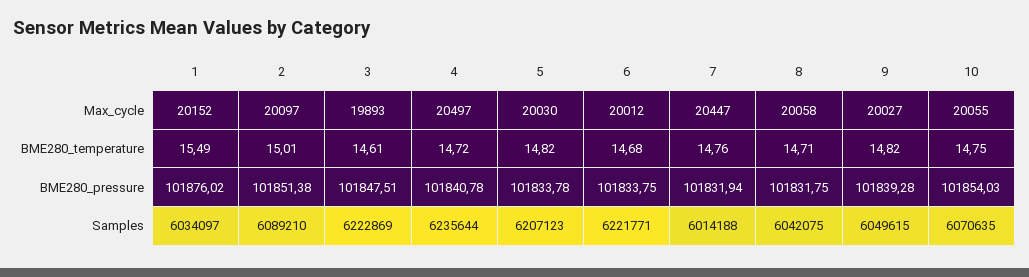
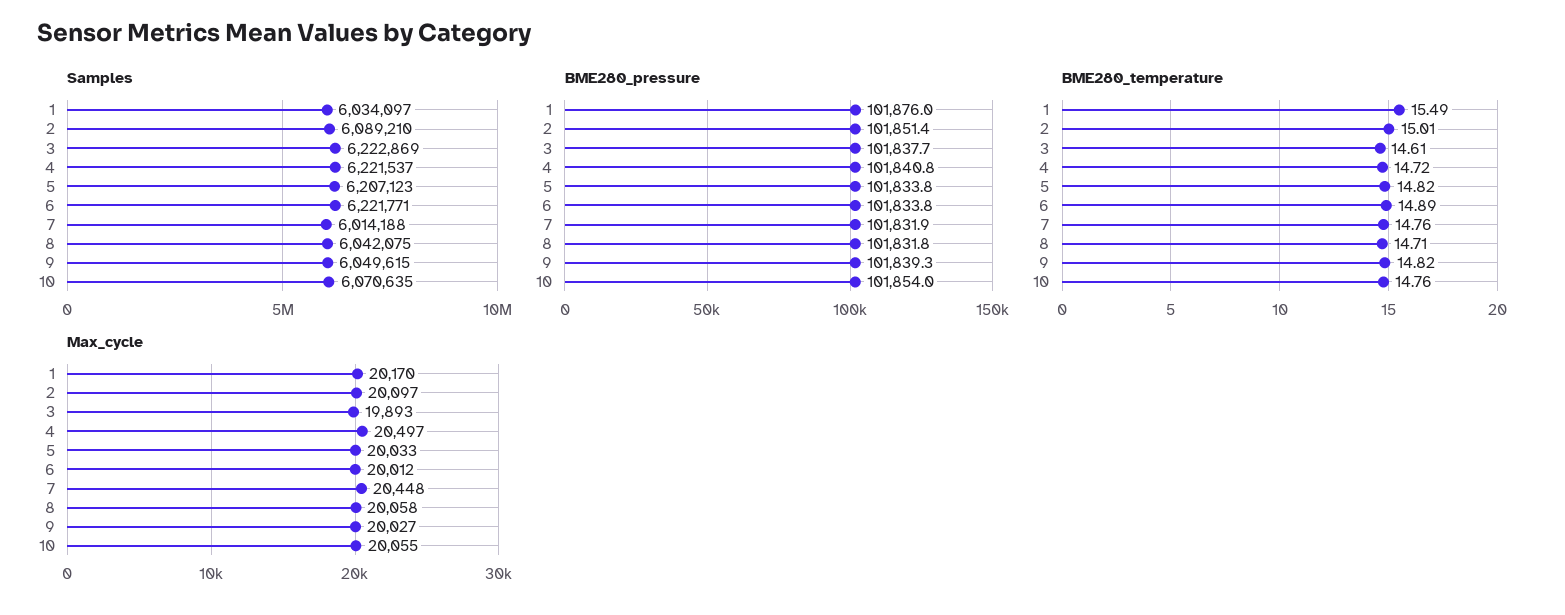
Max_cycle, 1: 20152 -> 20170
Max_cycle, 5: 20030 -> 20033
Max_cycle, 7: 20447 -> 20448
BME280_temperature, 6: 14.68 -> 14.89
BME280_temperature, 10: 14.75 -> 14.76
BME280_pressure, 3: 101847.51 -> 101837.7
Samples, 4: 6235644 -> 6221537

